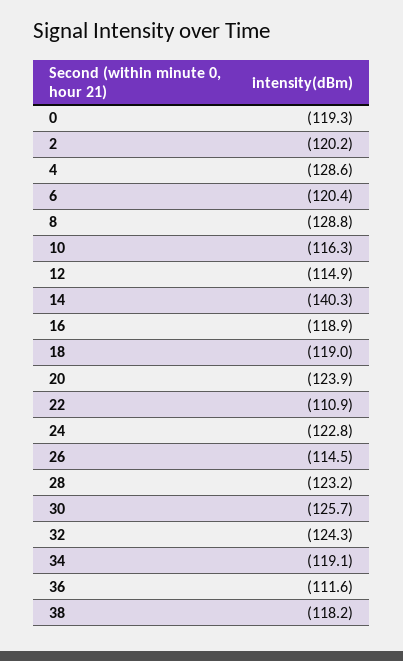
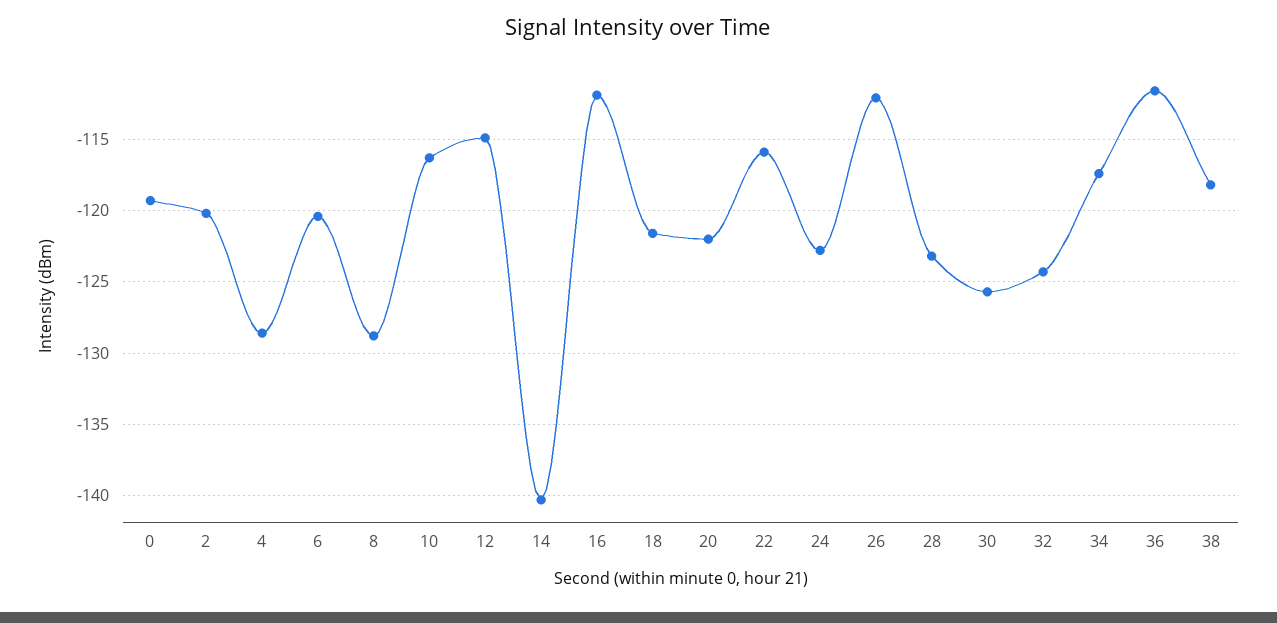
16: -118.9 -> -112
18: -119 -> -121.5
20: -123.9 -> -122
22: -110.9 -> -116
26: -114.5 -> -112
34: -119.1 -> -117.5

